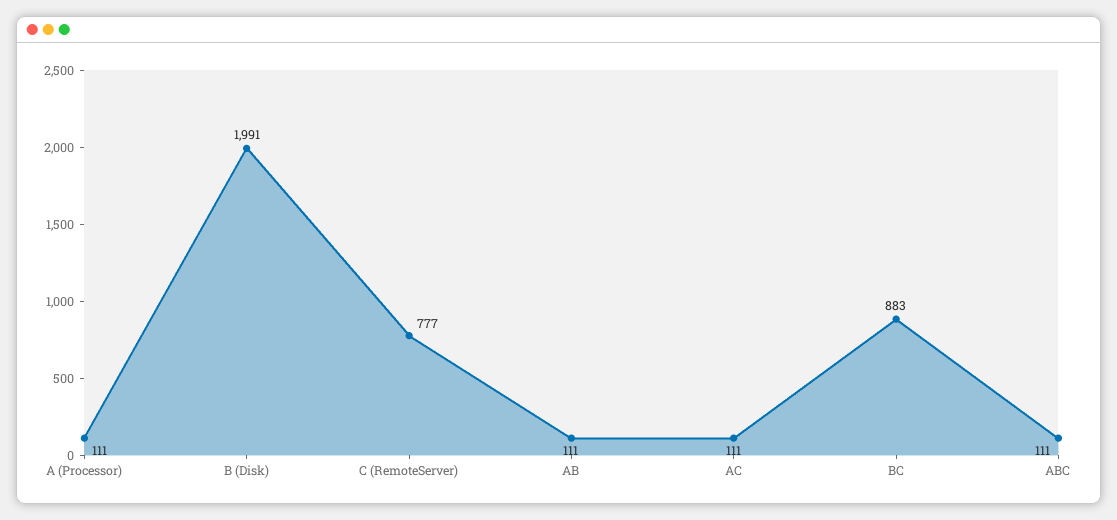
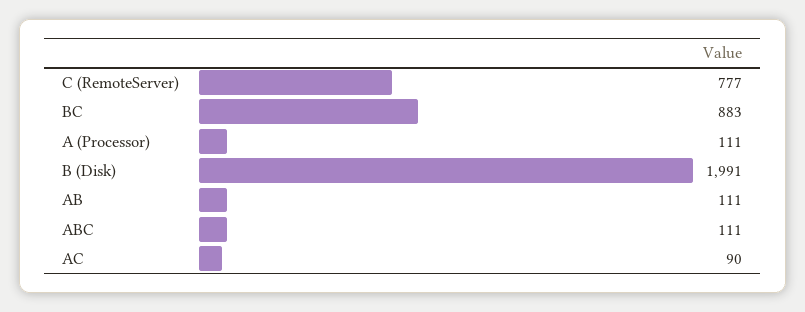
AC: 111 -> 90

